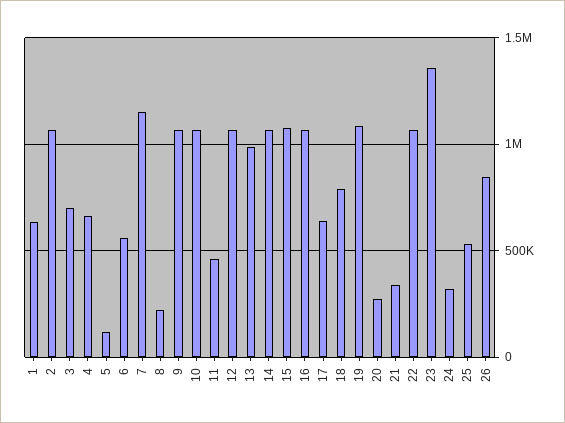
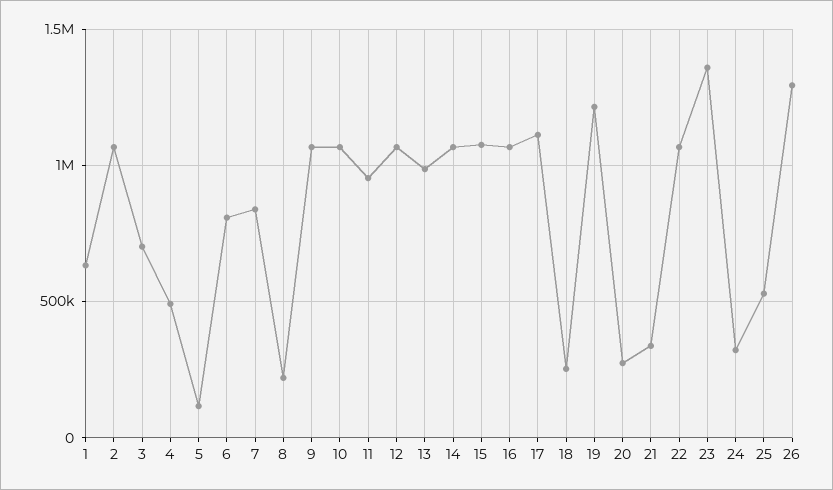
4: 650000 -> 500000
6: 550000 -> 800000
7: 1150000 -> 850000
11: 450000 -> 950000
17: 650000 -> 1100000
18: 800000 -> 250000
19: 1100000 -> 1200000
26: 850000 -> 1300000

